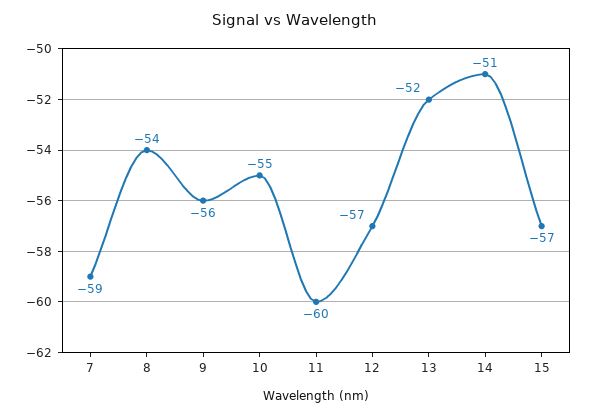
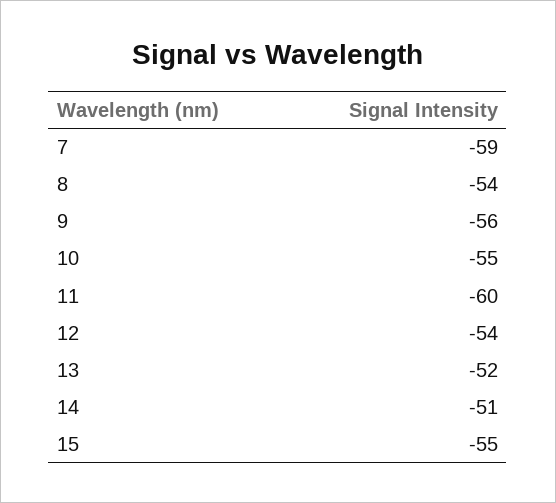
12: -57 -> -54
15: -57 -> -55

